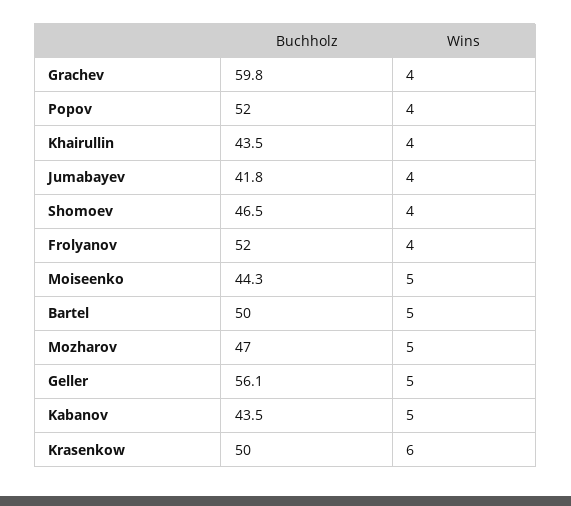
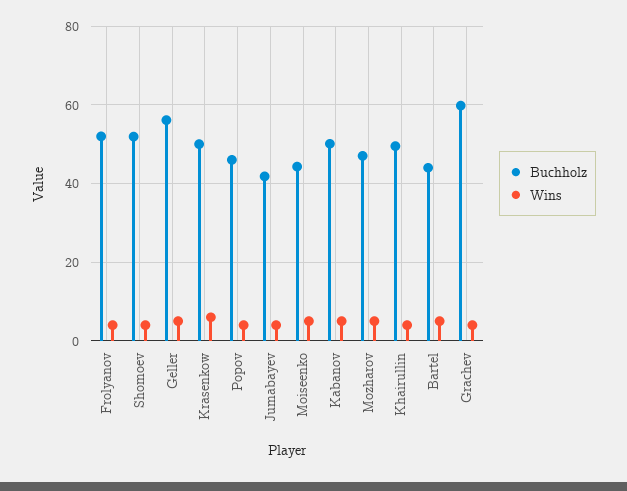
Buchholz, Popov: 52 -> 46
Buchholz, Khairullin: 43.5 -> 50
Buchholz, Shomoev: 46.5 -> 52
Buchholz, Bartel: 50 -> 44
Buchholz, Kabanov: 43.5 -> 50

